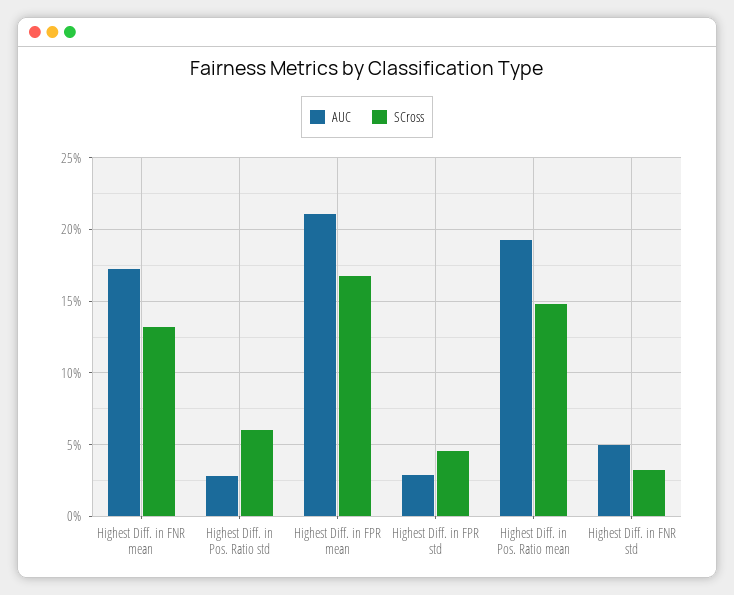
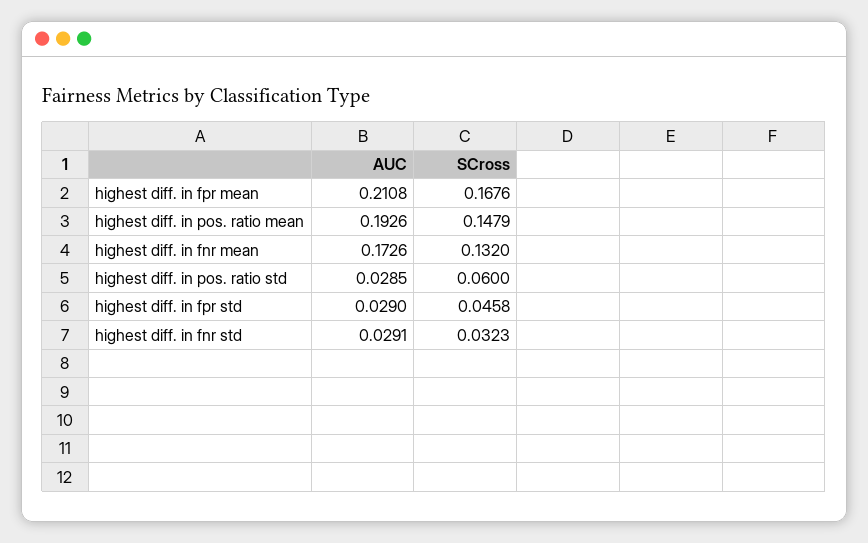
AUC, Highest Diff. in FNR std: 0.05 -> 0.0291

